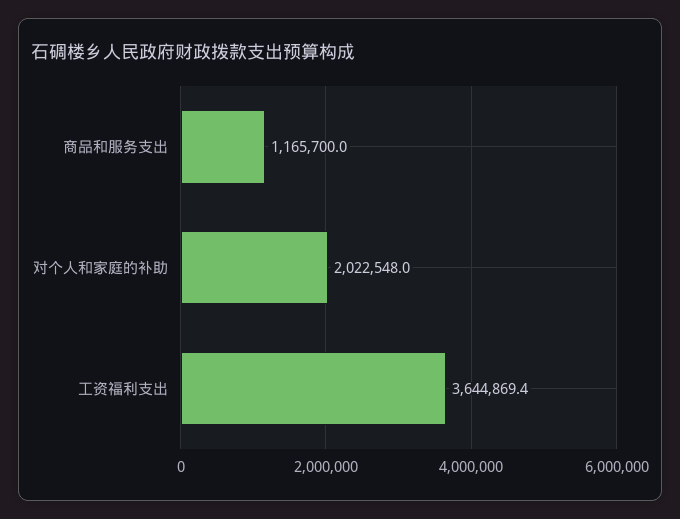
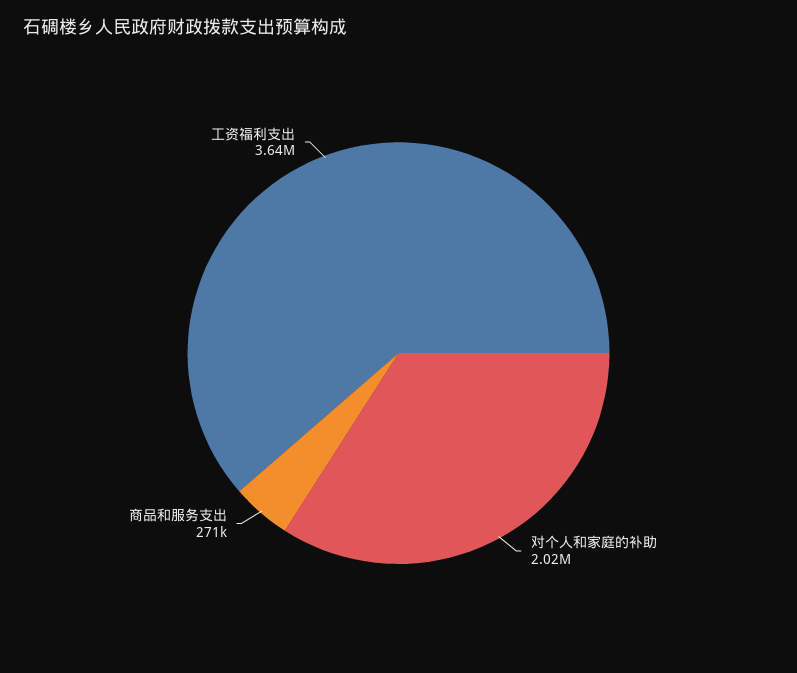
商品和服务支出: 1165700 -> 271000

